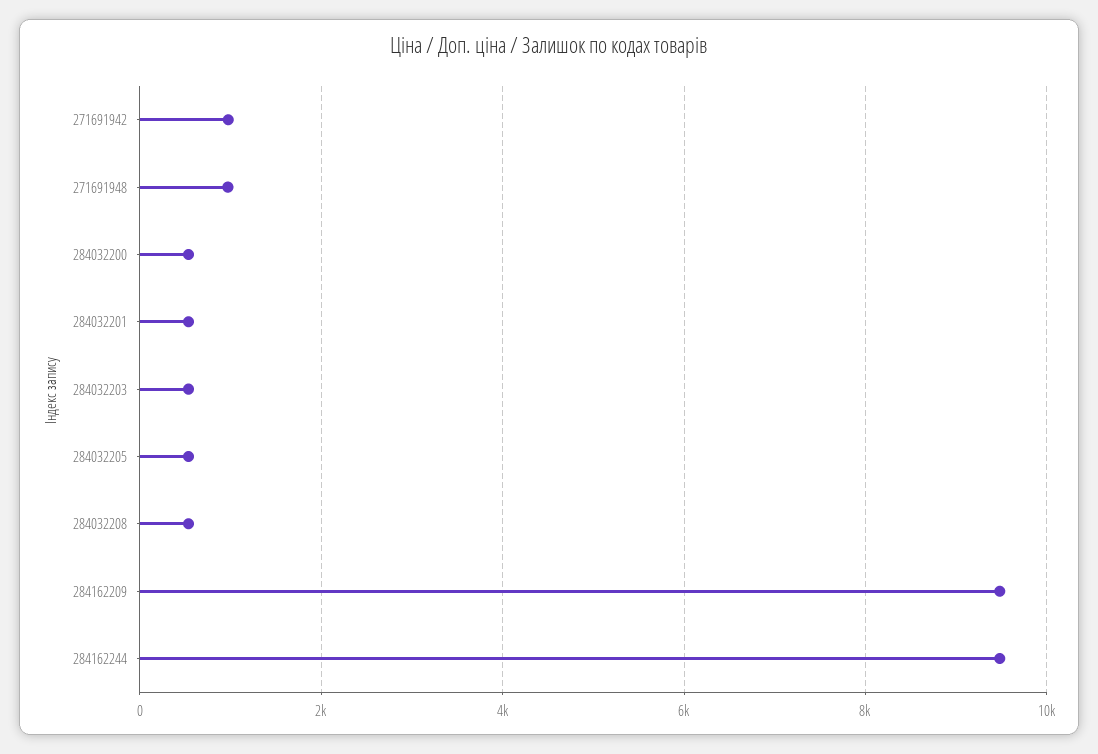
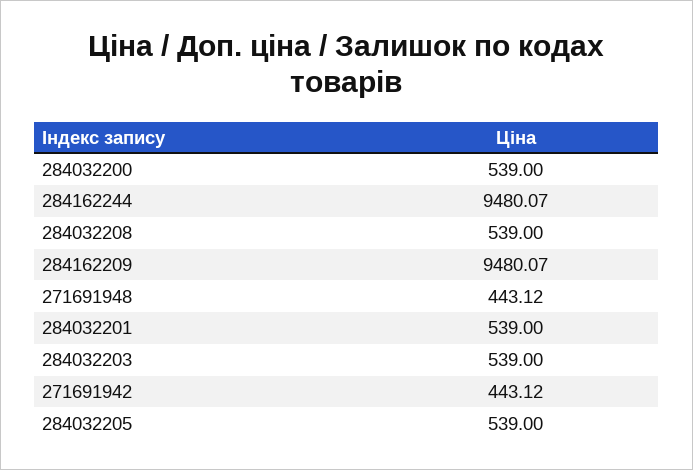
271691942: 1000 -> 443.12
271691948: 1000 -> 443.12

